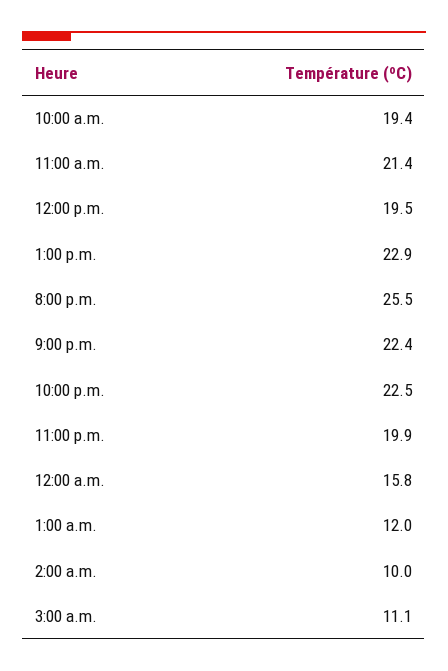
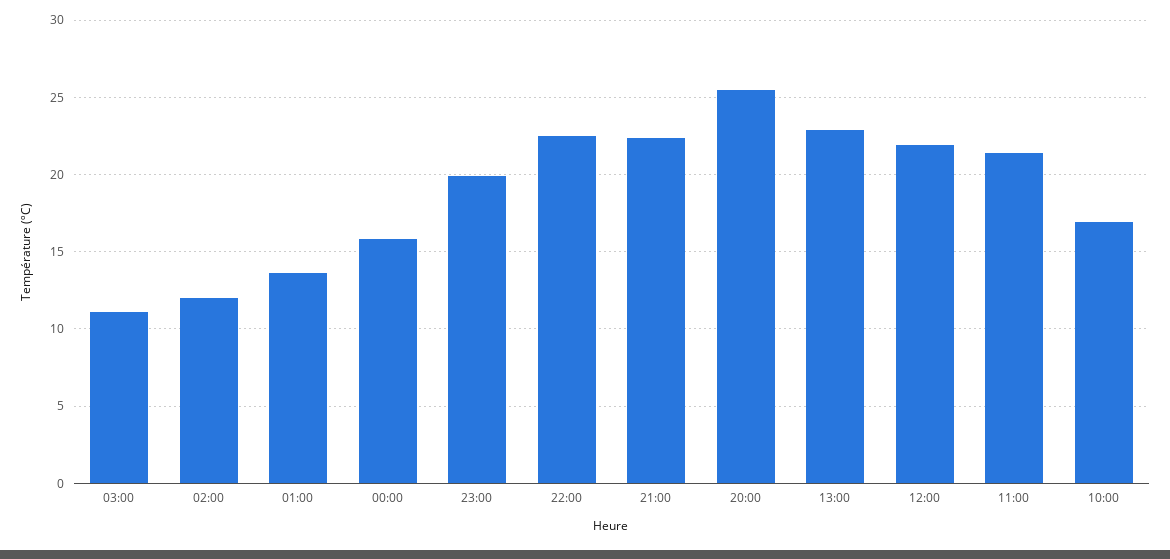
10:00 a.m.: 19.4 -> 17
12:00 p.m.: 19.5 -> 22
1:00 a.m.: 12 -> 13.5
2:00 a.m.: 10 -> 12

